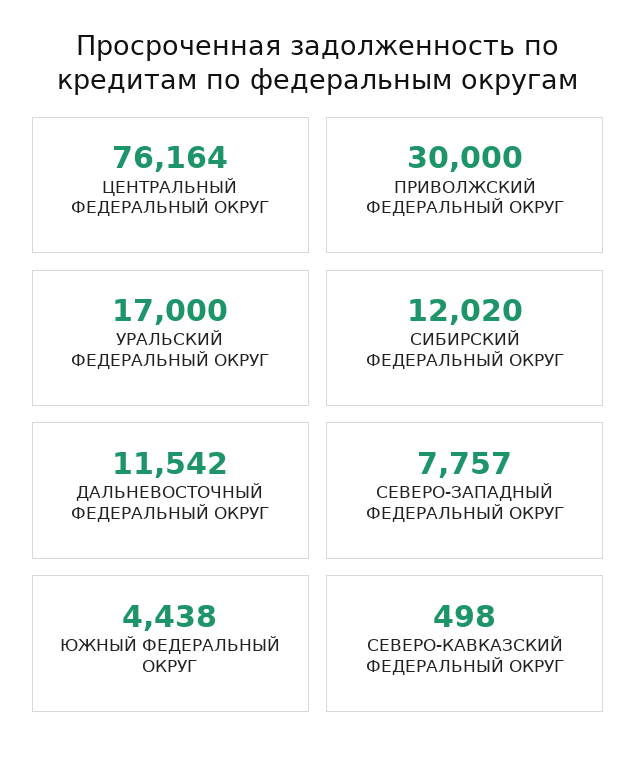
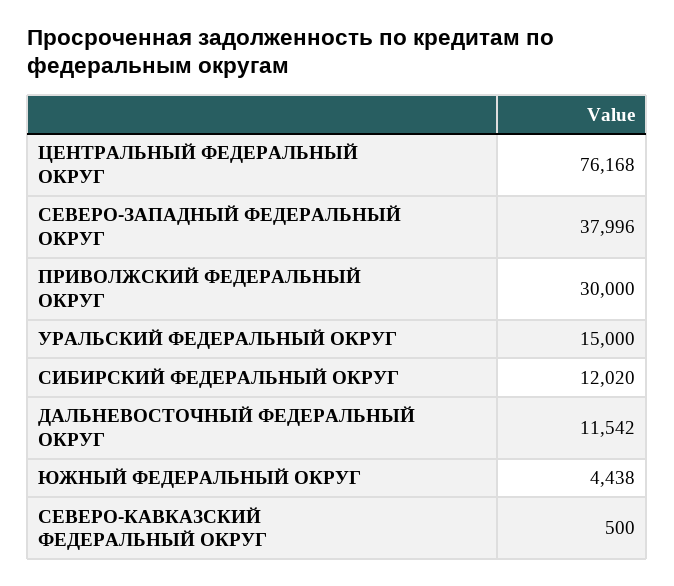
ЦЕНТРАЛЬНЫЙ ФЕДЕРАЛЬНЫЙ ОКРУГ: 76164 -> 76168
УРАЛЬСКИЙ ФЕДЕРАЛЬНЫЙ ОКРУГ: 17000 -> 15000
СЕВЕРО-ЗАПАДНЫЙ ФЕДЕРАЛЬНЫЙ ОКРУГ: 7757 -> 37996
СЕВЕРО-КАВКАЗСКИЙ ФЕДЕРАЛЬНЫЙ ОКРУГ: 498 -> 500

